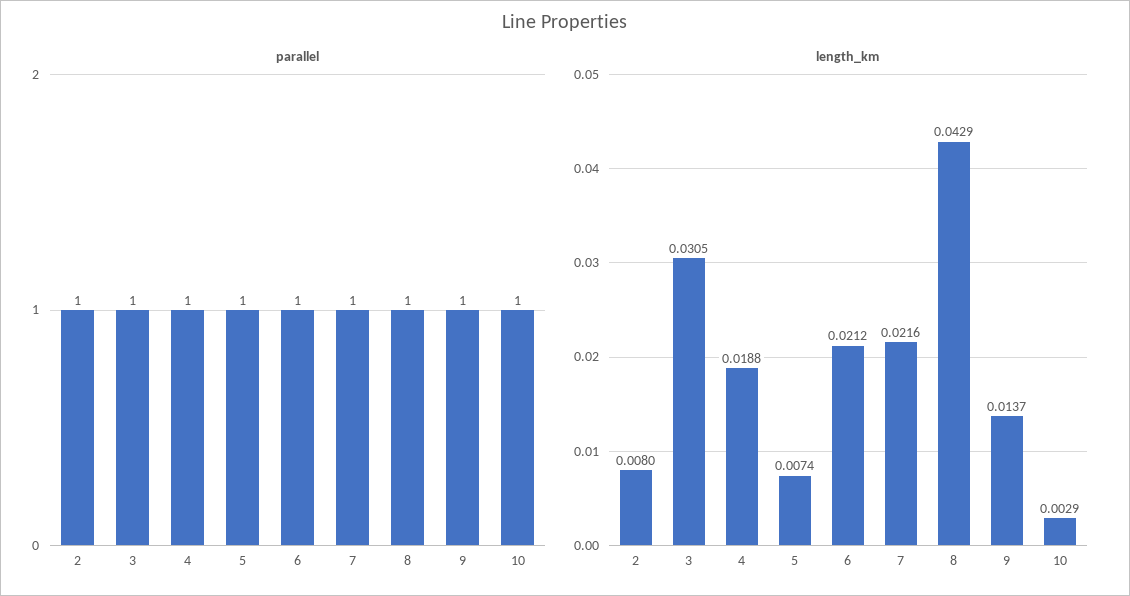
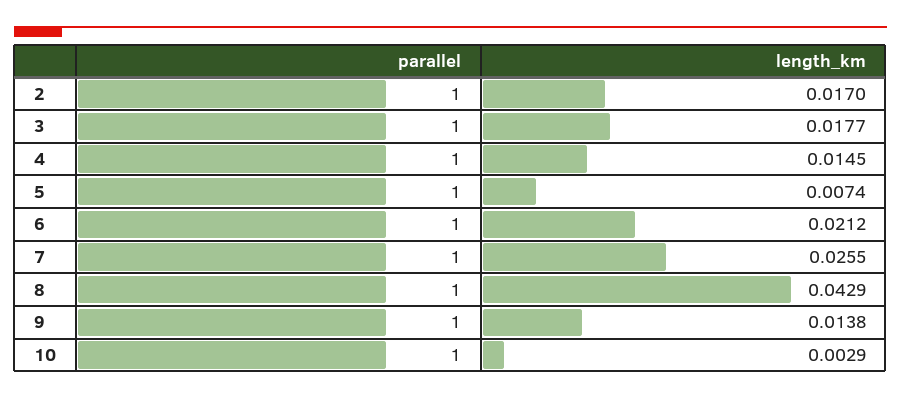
length_km, 2: 0.008 -> 0.017
length_km, 3: 0.0305 -> 0.0177
length_km, 4: 0.0188 -> 0.0145
length_km, 7: 0.0216 -> 0.0255
length_km, 9: 0.0137 -> 0.0138

